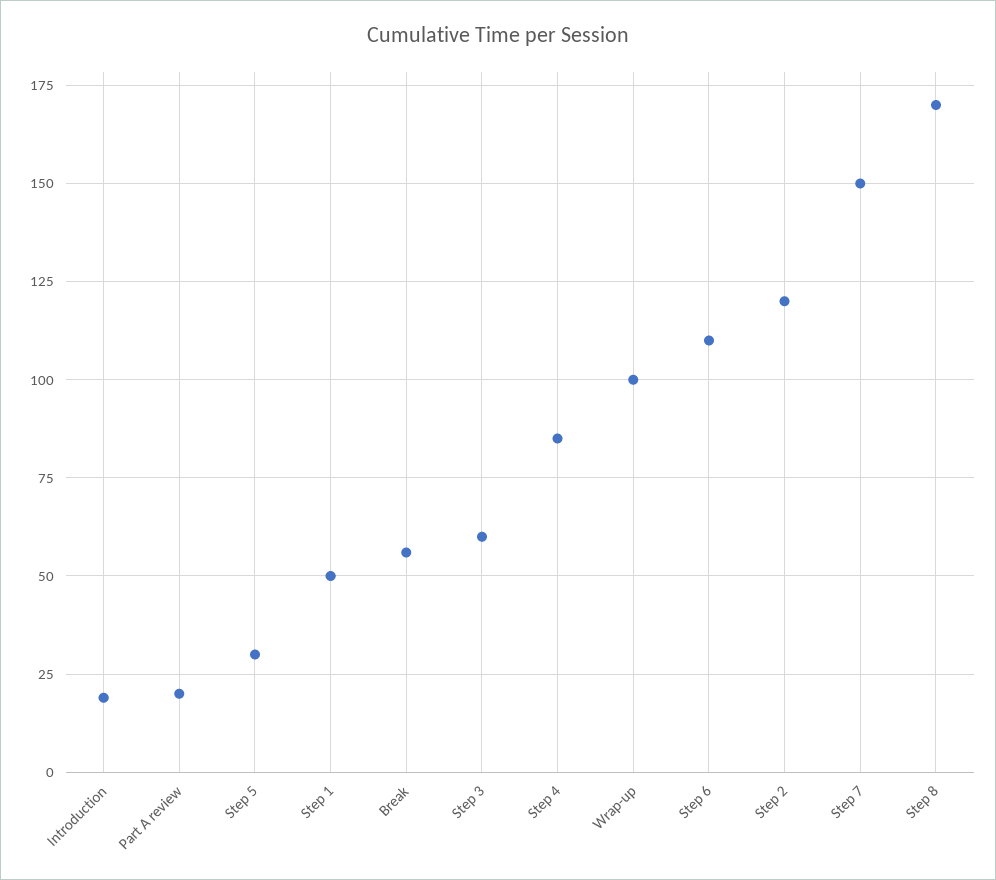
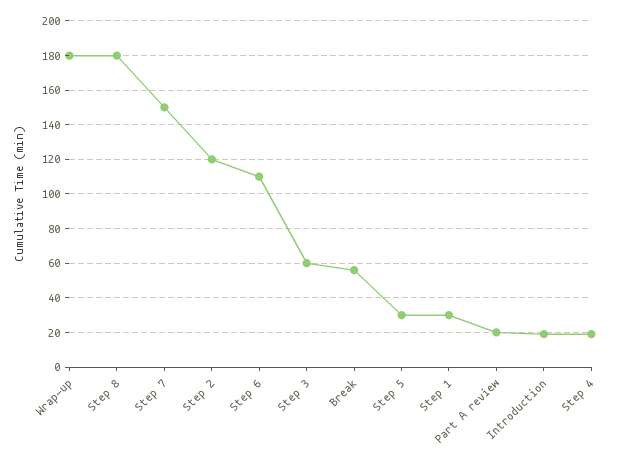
Step 1: 50 -> 30
Step 4: 85 -> 20
Wrap-up: 100 -> 180
Step 8: 170 -> 180

